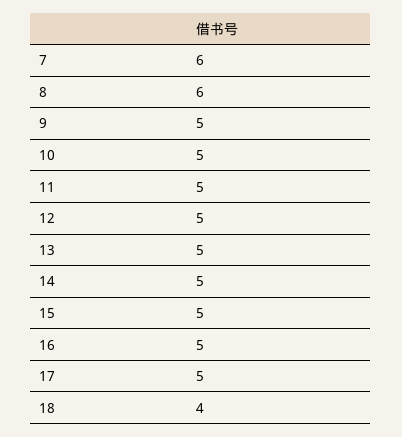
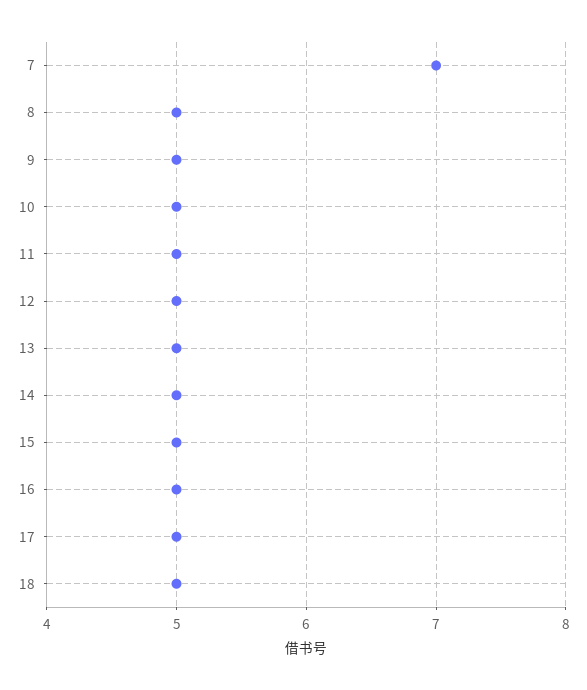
7: 6 -> 7
8: 6 -> 5
18: 4 -> 5

